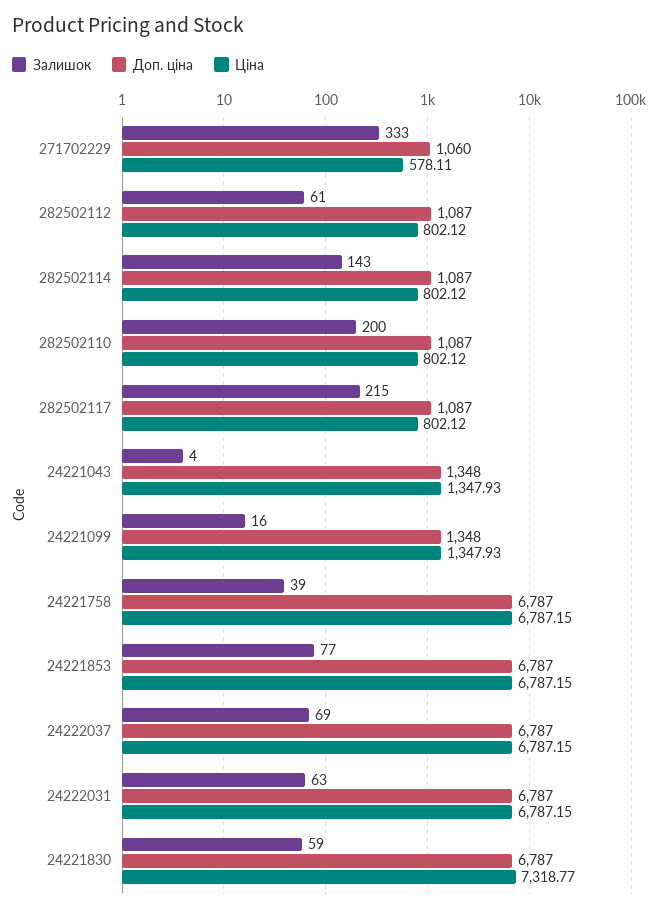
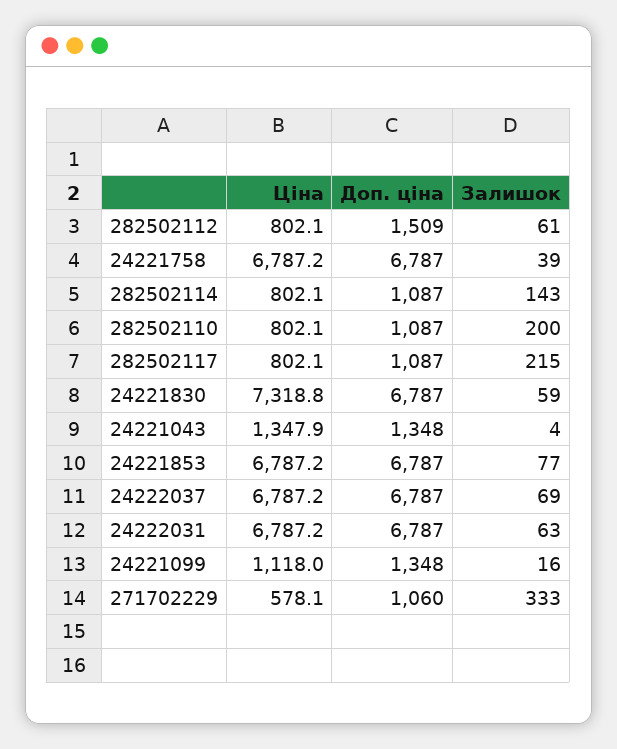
Доп. ціна, 282502112: 1087 -> 1509
Ціна, 24221099: 1347.93 -> 1118

